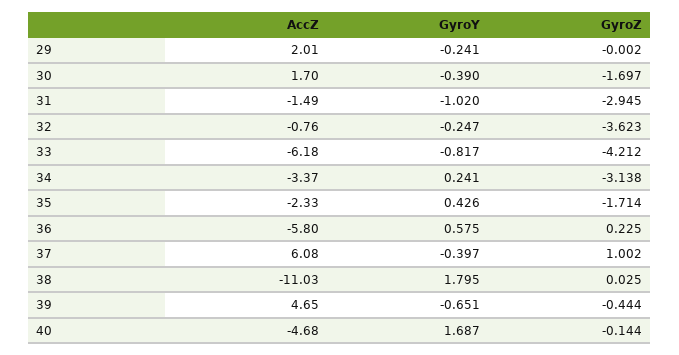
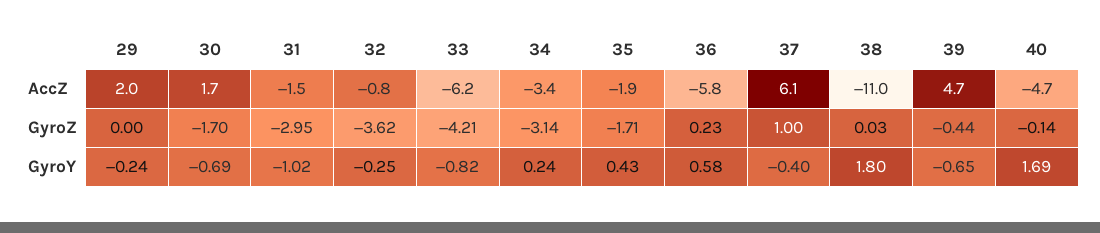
GyroY, 30: -0.39 -> -0.69
AccZ, 35: -2.33 -> -1.9

